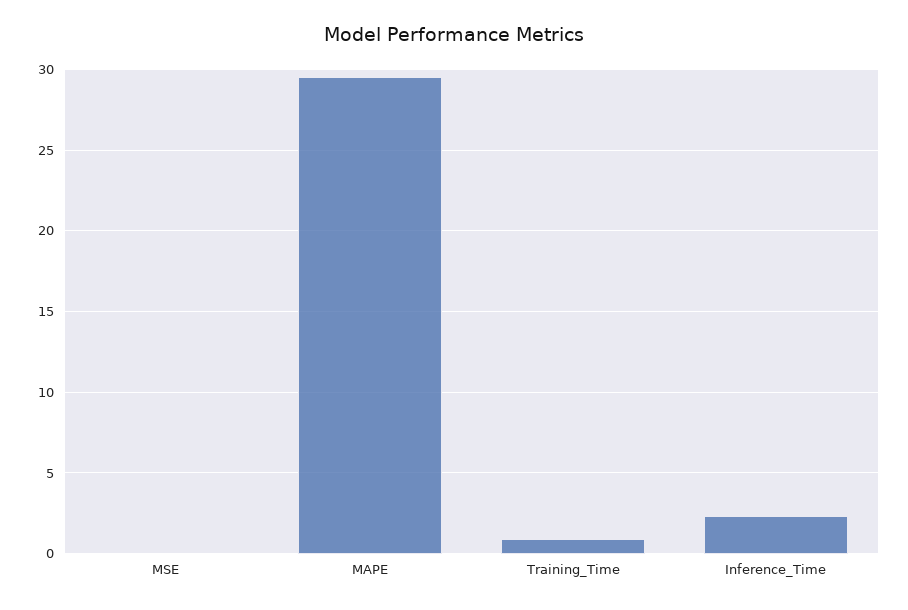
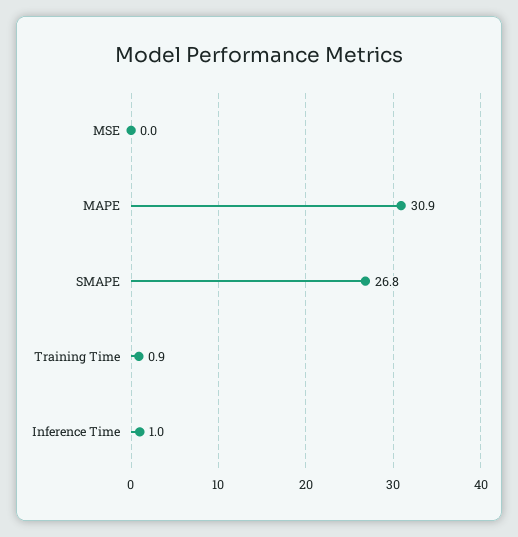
MAPE: 29.5 -> 30.9
Inference_Time: 2.5 -> 1
SMAPE: none -> 26.8

